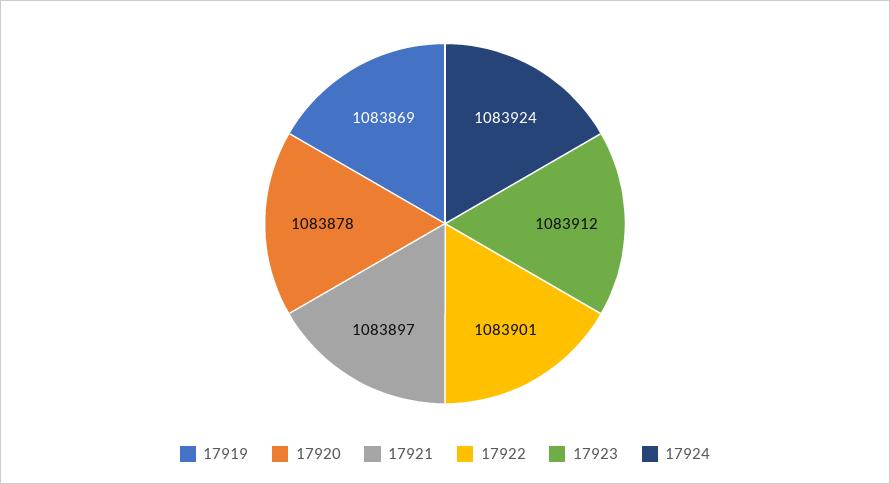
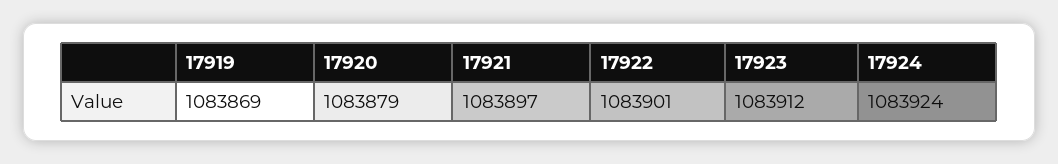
17920: 1083878 -> 1083879

